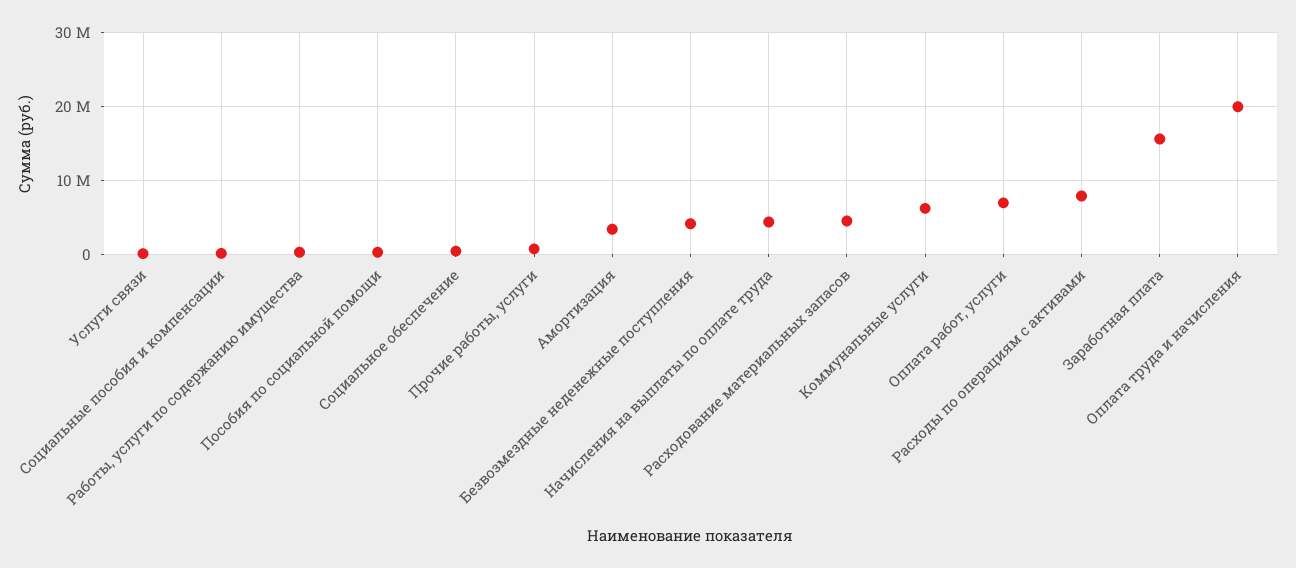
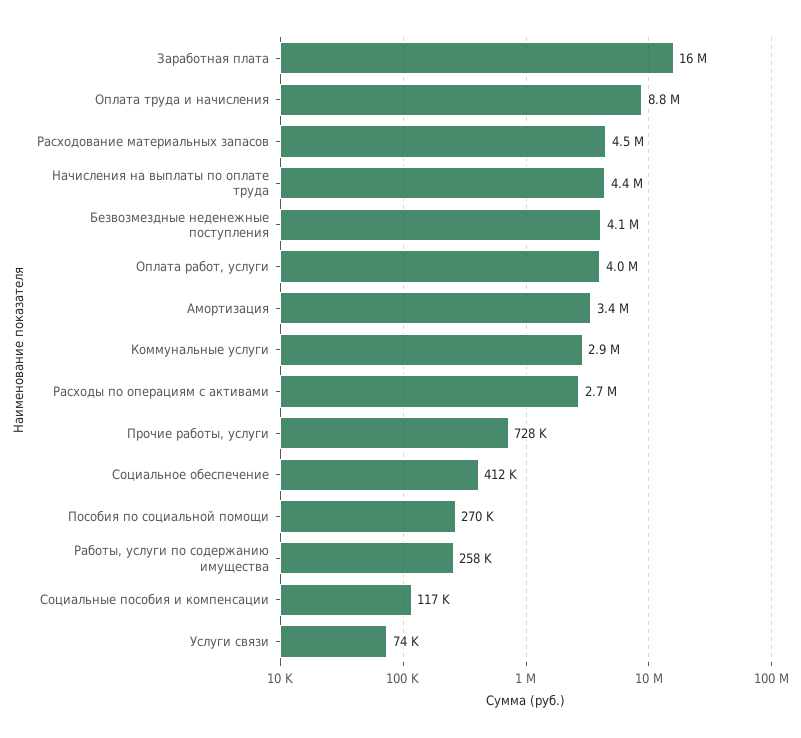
Коммунальные услуги: 6000000 -> 2900000
Оплата работ, услуги: 7000000 -> 4000000
Расходы по операциям с активами: 8000000 -> 2700000
Оплата труда и начисления: 20000000 -> 8800000

